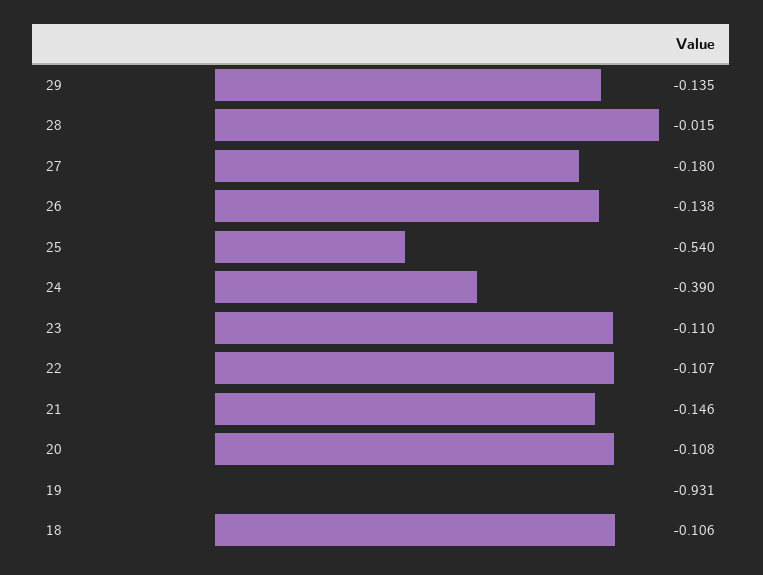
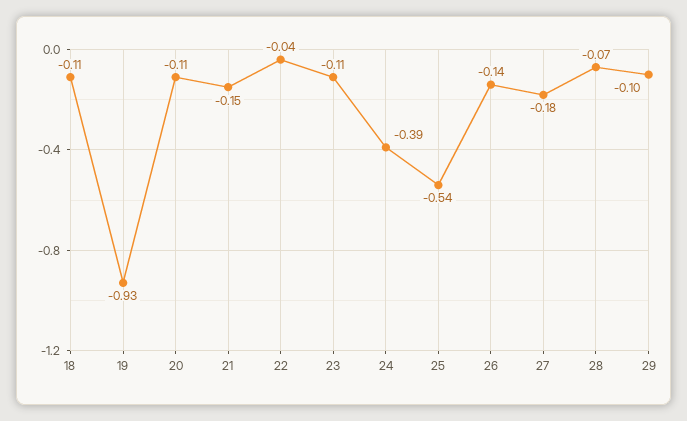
29: -0.135 -> -0.1
28: -0.015 -> -0.07
22: -0.107 -> -0.04

